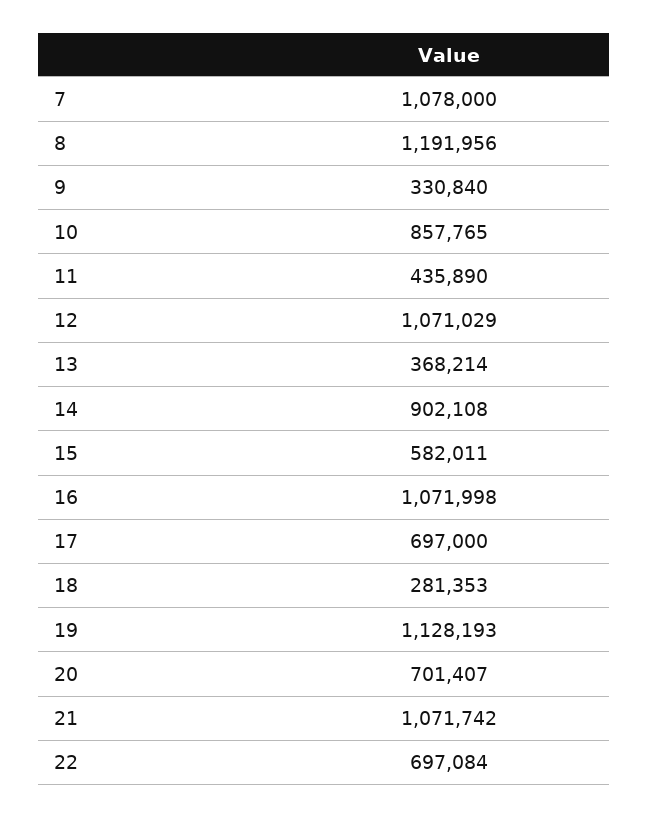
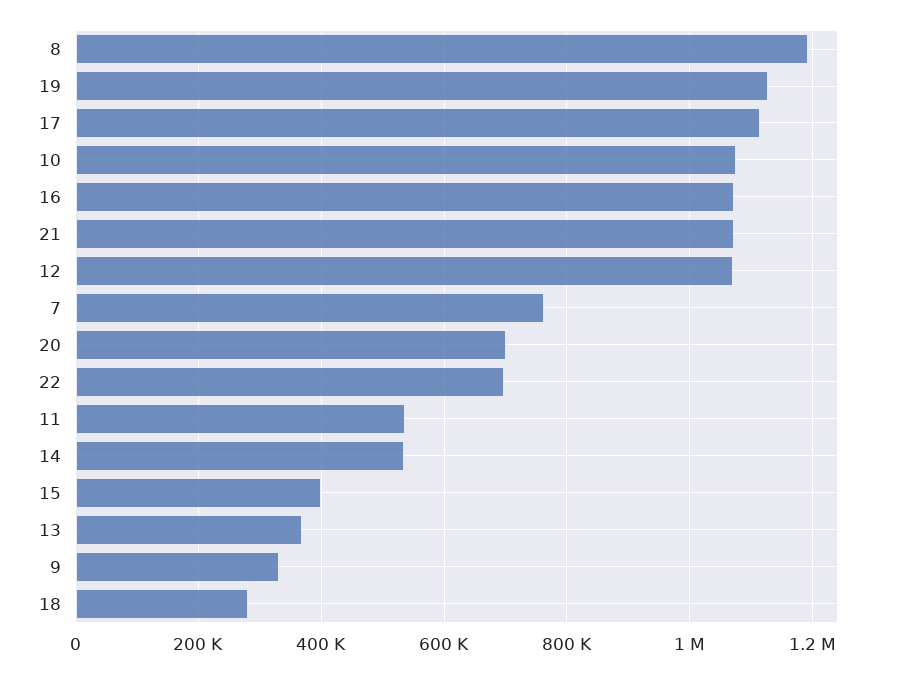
7: 1078000 -> 760000
10: 857765 -> 1080000
11: 435890 -> 540000
14: 902108 -> 540000
15: 582011 -> 400000
17: 697000 -> 1120000

